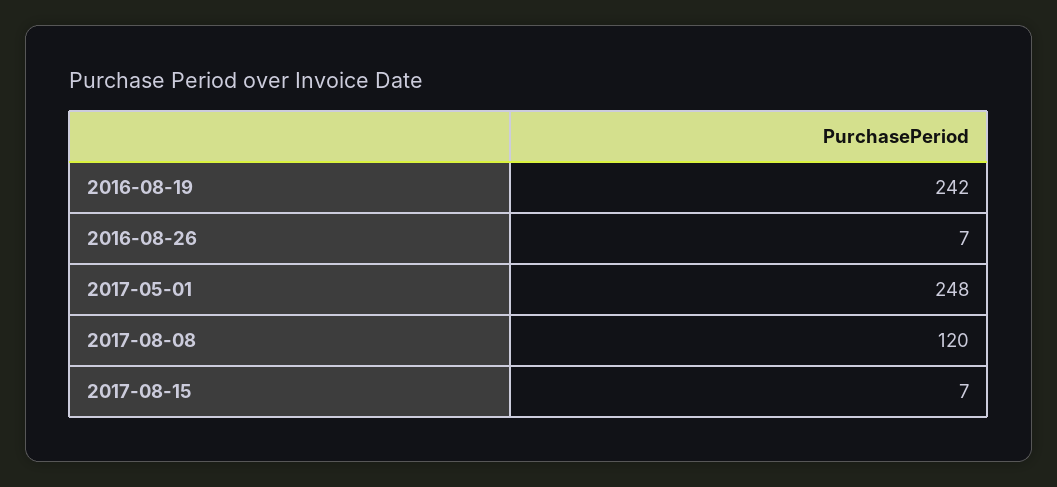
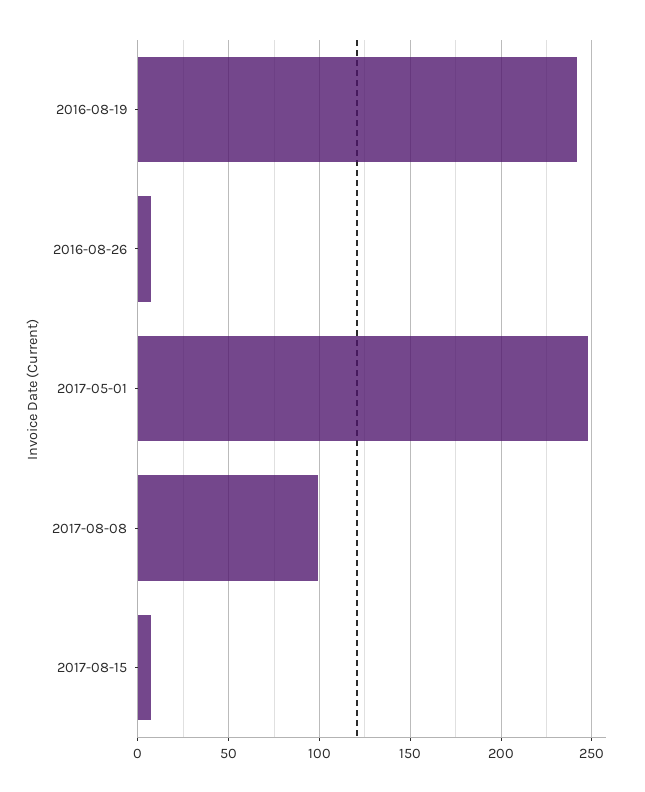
2017-08-08: 120 -> 100

